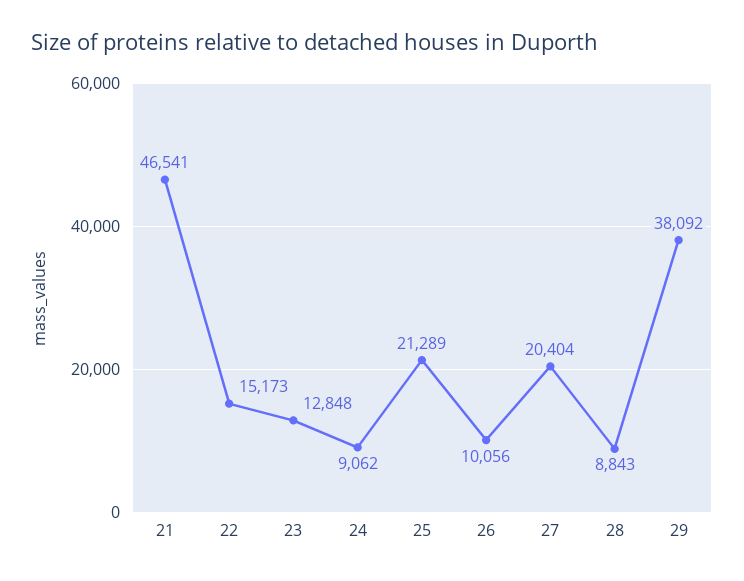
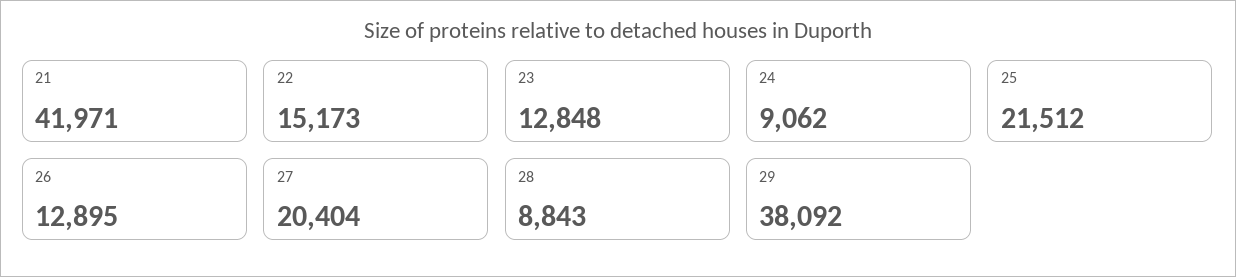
21: 46541 -> 41971
25: 21289 -> 21512
26: 10056 -> 12895

